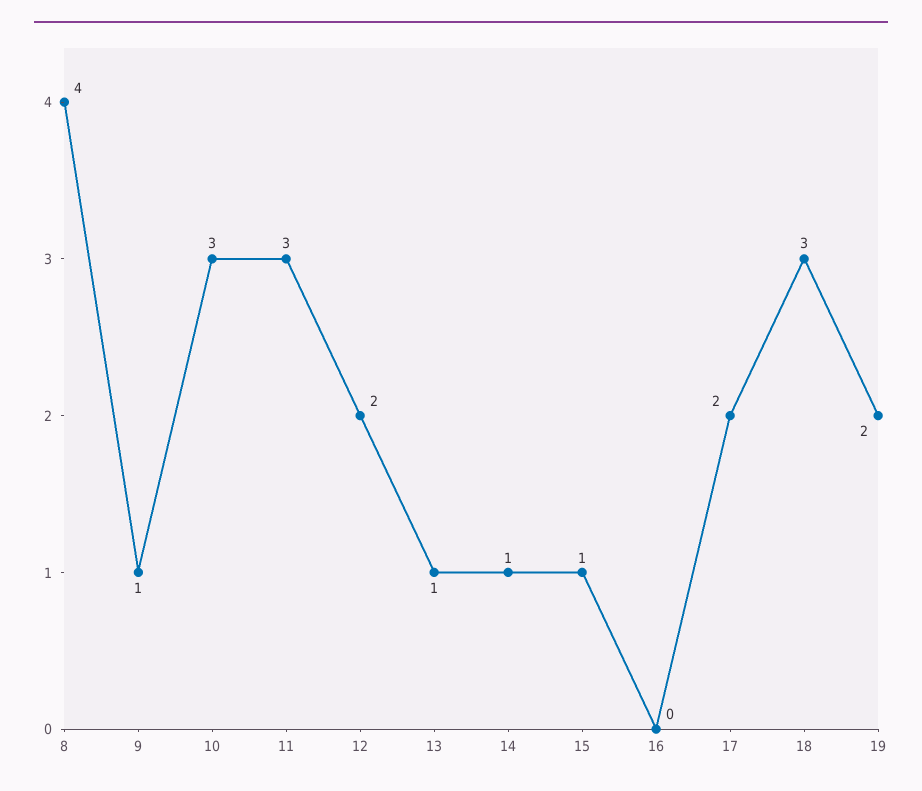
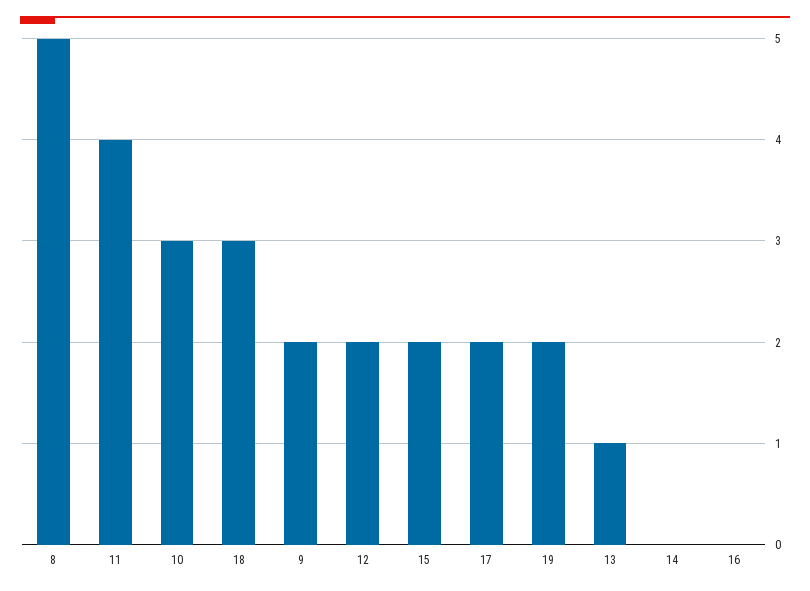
8: 4 -> 5
9: 1 -> 2
11: 3 -> 4
14: 1 -> 0
15: 1 -> 2

